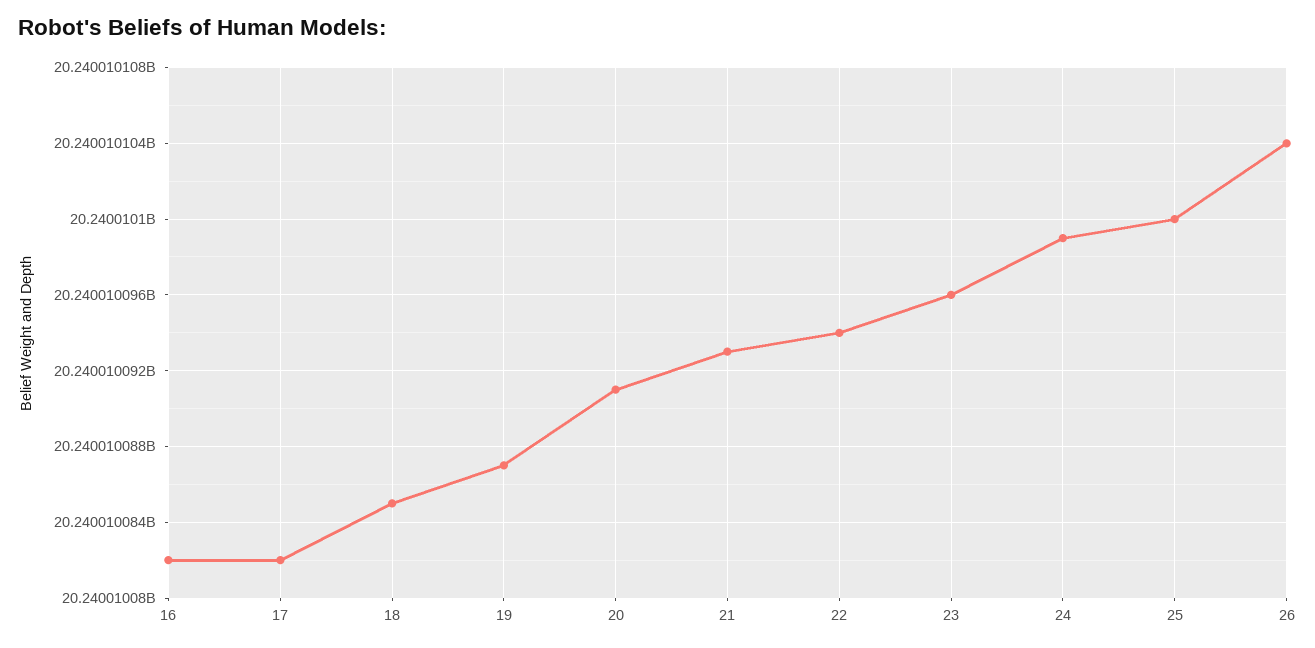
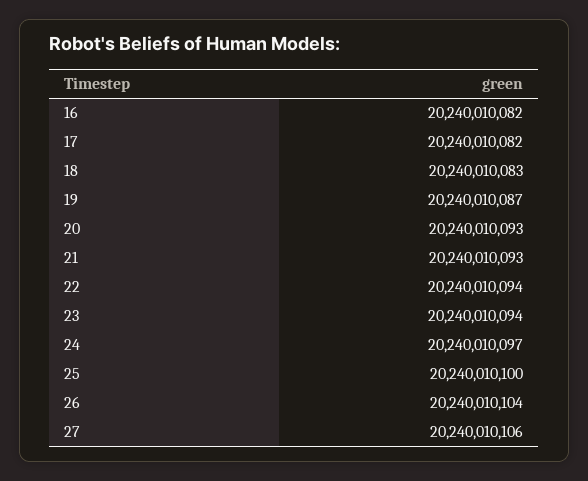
18: 20240010085 -> 20240010083
20: 20240010091 -> 20240010093
23: 20240010096 -> 20240010094
24: 20240010099 -> 20240010097
27: none -> 20240010106

